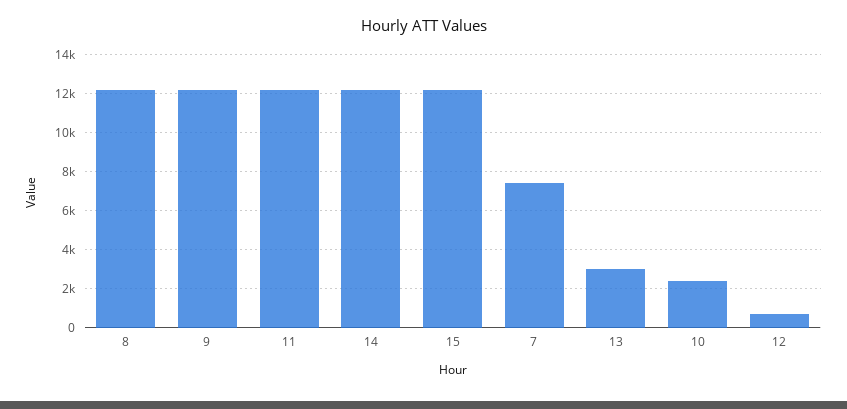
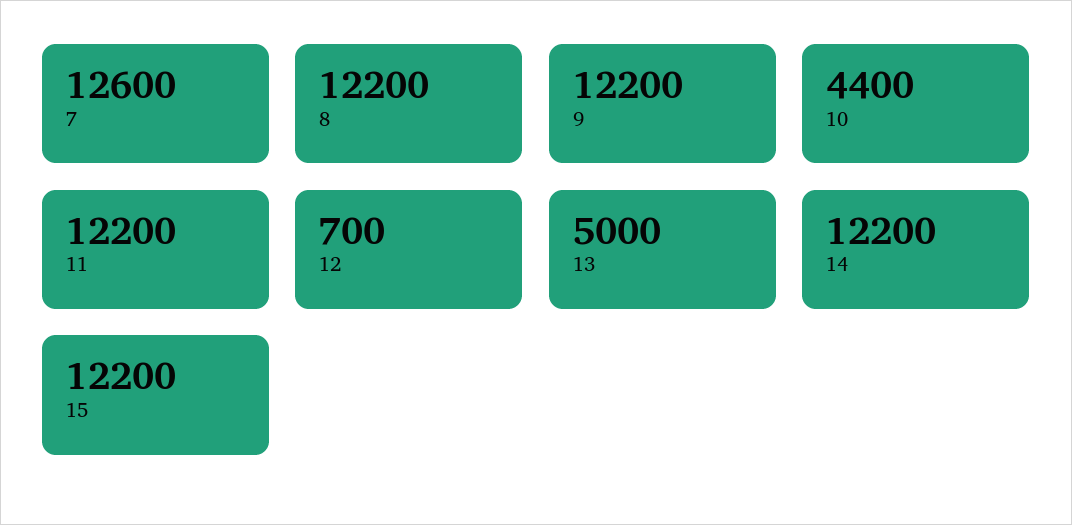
7: 7500 -> 12600
13: 3000 -> 5000
10: 2500 -> 4400

